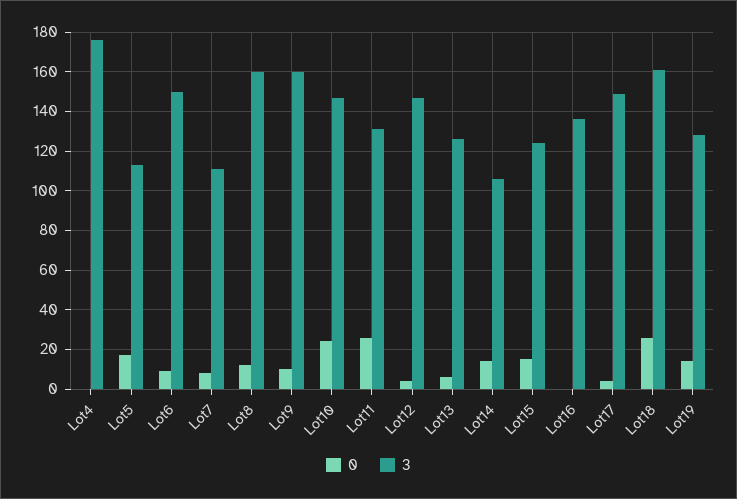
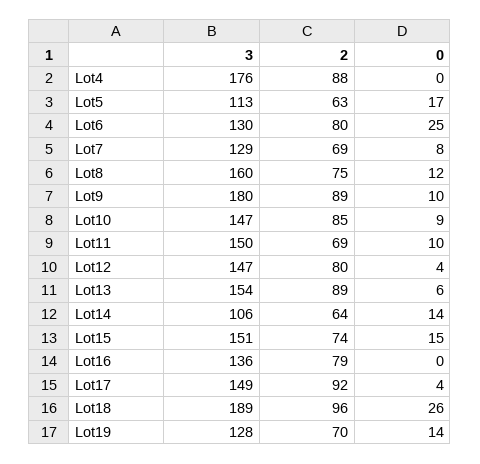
0, Lot6: 10 -> 25
3, Lot6: 150 -> 130
3, Lot7: 110 -> 129
3, Lot9: 160 -> 180
0, Lot10: 25 -> 9
0, Lot11: 25 -> 10
3, Lot11: 130 -> 150
3, Lot13: 125 -> 154
3, Lot15: 125 -> 151
3, Lot18: 160 -> 189
2, Lot4: none -> 88
2, Lot5: none -> 63
2, Lot6: none -> 80
2, Lot7: none -> 69
2, Lot8: none -> 75
2, Lot9: none -> 89
2, Lot10: none -> 85
2, Lot11: none -> 69
2, Lot12: none -> 80
2, Lot13: none -> 89
2, Lot14: none -> 64
2, Lot15: none -> 74
2, Lot16: none -> 79
2, Lot17: none -> 92
2, Lot18: none -> 96
2, Lot19: none -> 70

